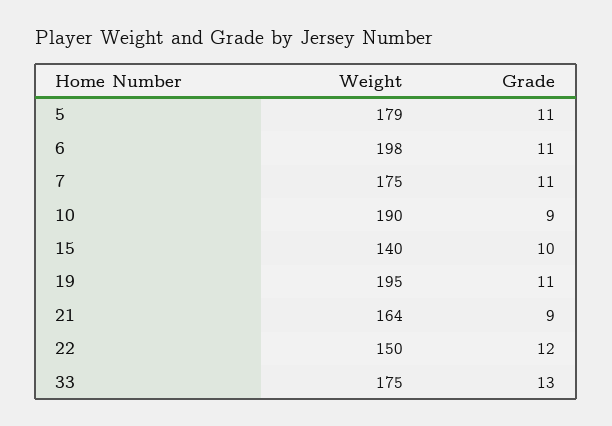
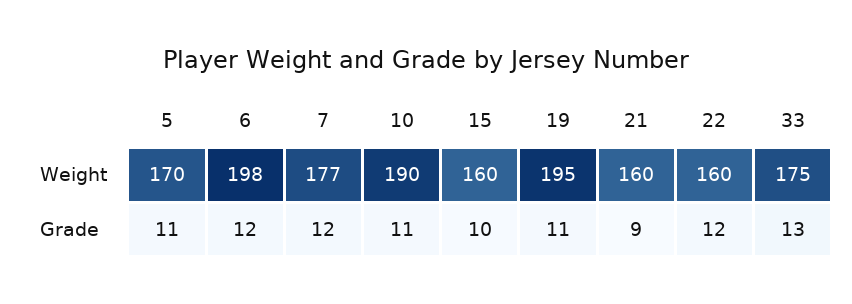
Weight, 5: 179 -> 170
Grade, 6: 11 -> 12
Weight, 7: 175 -> 177
Grade, 7: 11 -> 12
Grade, 10: 9 -> 11
Weight, 15: 140 -> 160
Weight, 21: 164 -> 160
Weight, 22: 150 -> 160

